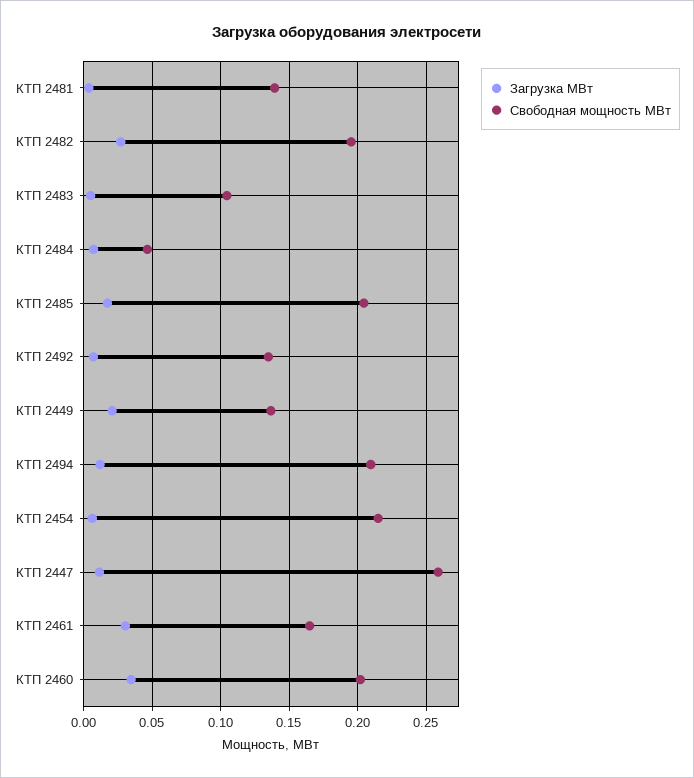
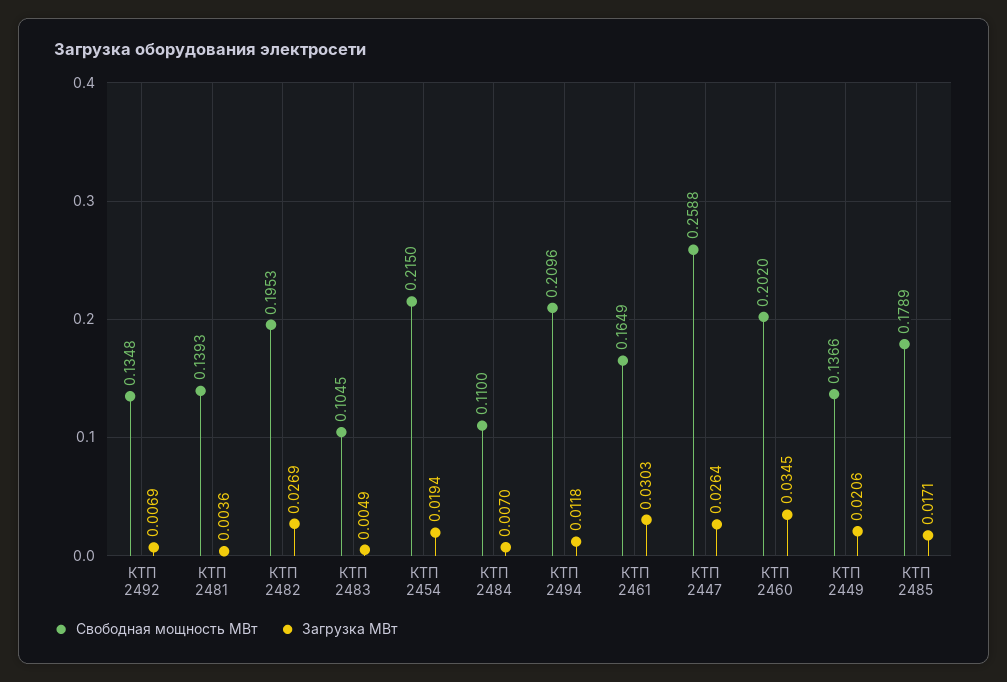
Свободная мощность МВт, КТП 2484: 0.045 -> 0.11
Свободная мощность МВт, КТП 2485: 0.205 -> 0.1789
Загрузка МВт, КТП 2454: 0.005 -> 0.0194
Загрузка МВт, КТП 2447: 0.01 -> 0.0264

